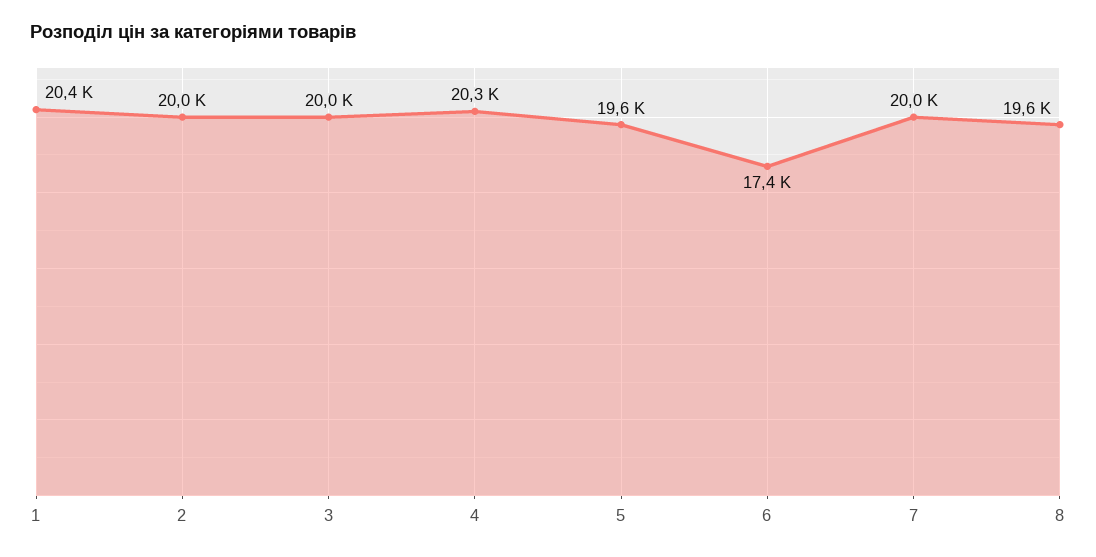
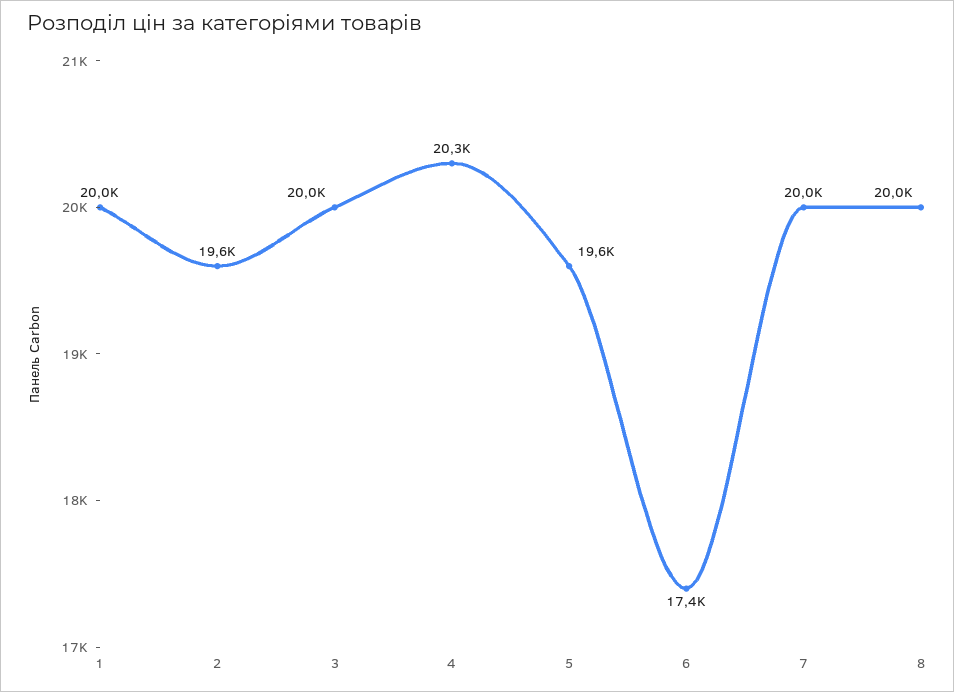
1: 20400 -> 20000
2: 20000 -> 19600
8: 19600 -> 20000

